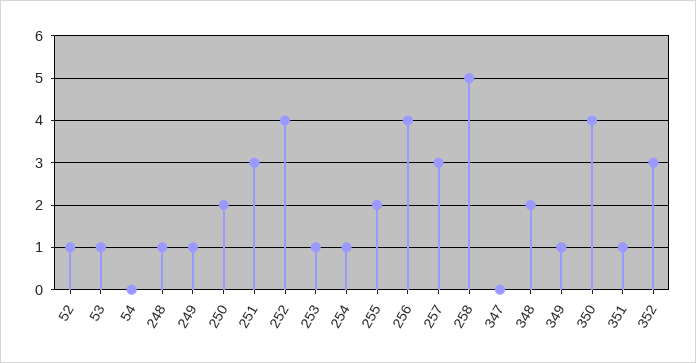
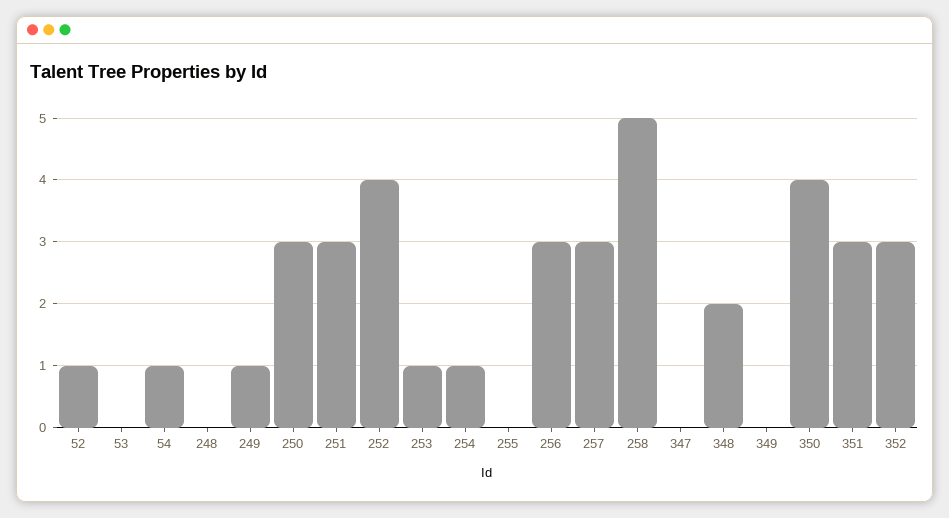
53: 1 -> 0
54: 0 -> 1
248: 1 -> 0
250: 2 -> 3
255: 2 -> 0
256: 4 -> 3
349: 1 -> 0
351: 1 -> 3

